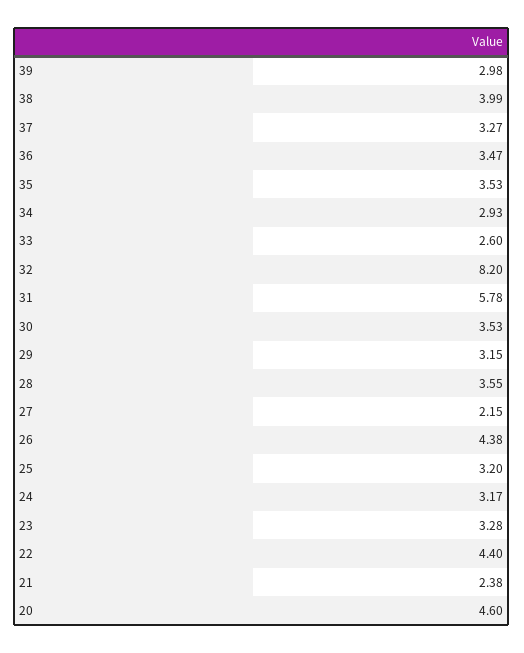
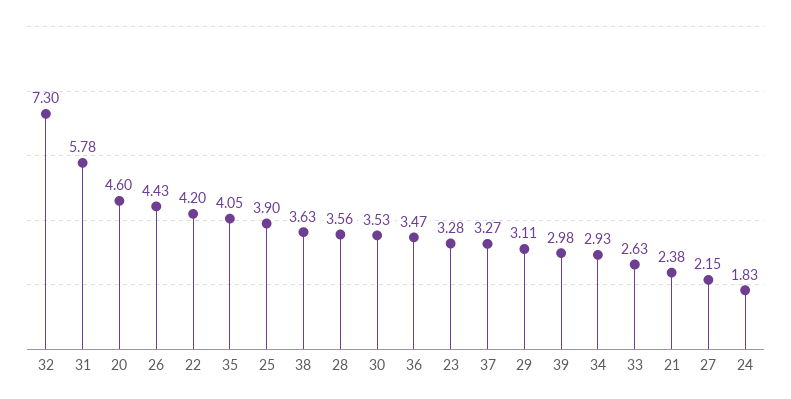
38: 3.99 -> 3.63
35: 3.53 -> 4.05
33: 2.6 -> 2.63
32: 8.2 -> 7.3
29: 3.15 -> 3.11
28: 3.55 -> 3.56
26: 4.38 -> 4.43
25: 3.2 -> 3.9
24: 3.17 -> 1.83
22: 4.4 -> 4.2

